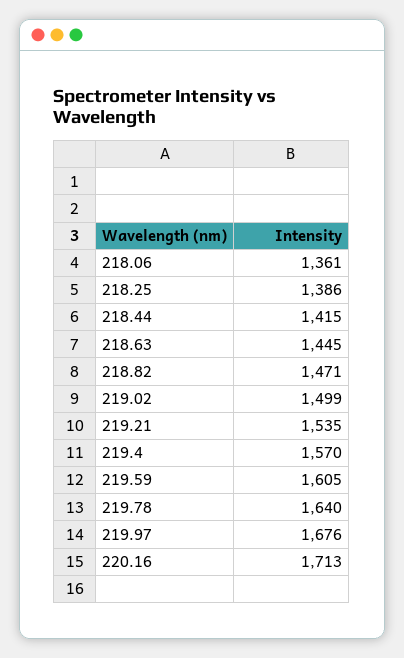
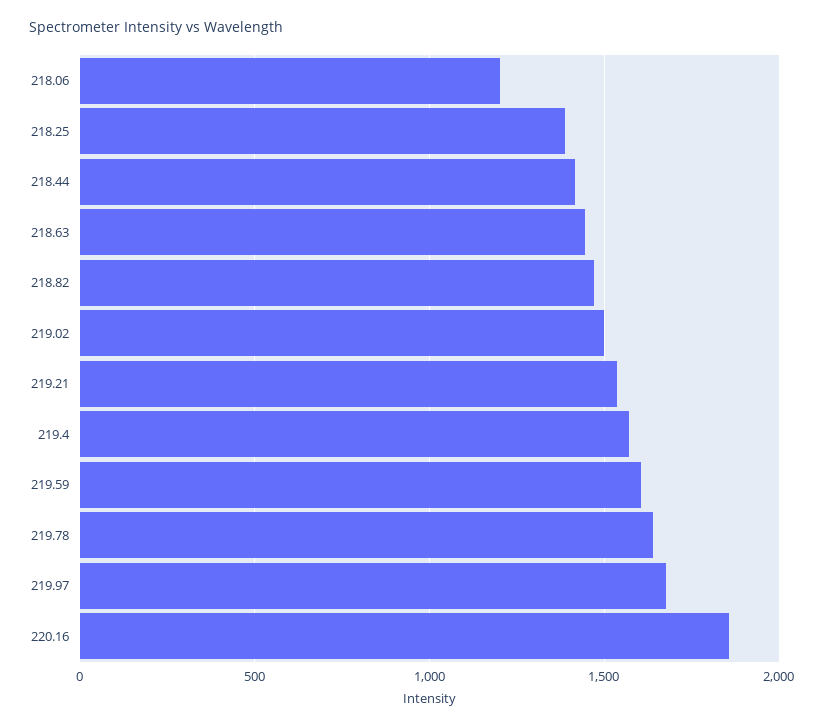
218.06: 1361 -> 1200
220.16: 1713 -> 1850

